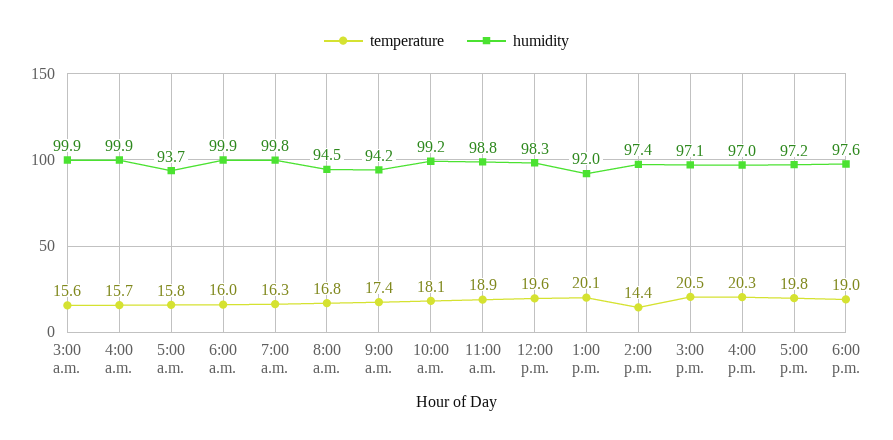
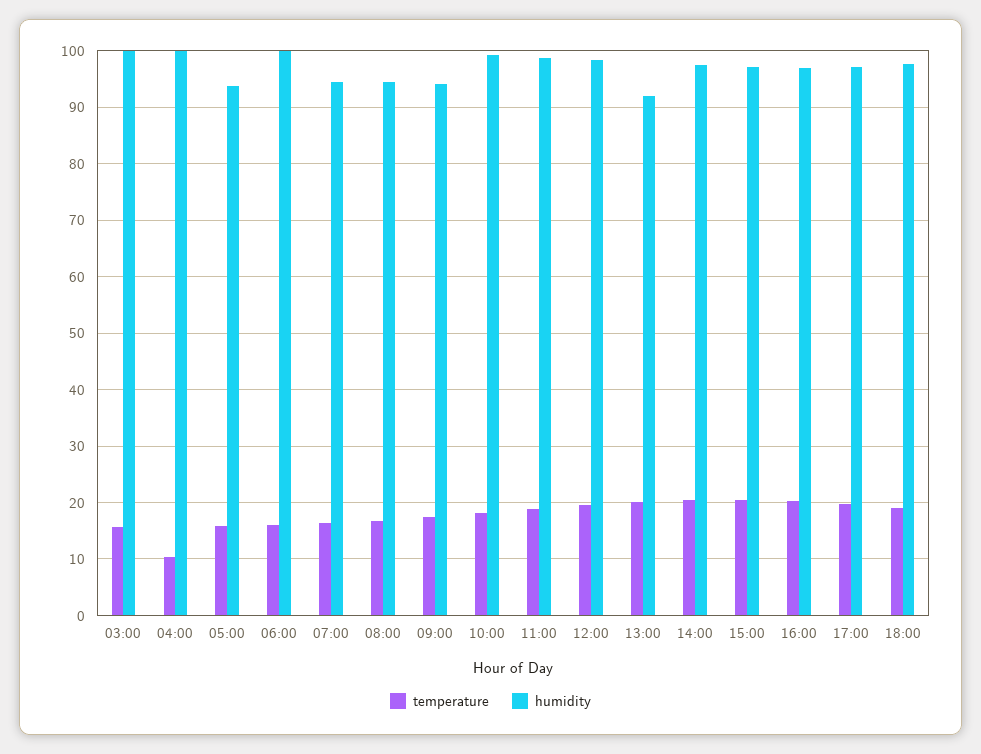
temperature, 4:00 a.m.: 15.7 -> 10
humidity, 7:00 a.m.: 99.8 -> 94
temperature, 2:00 p.m.: 14.4 -> 20

